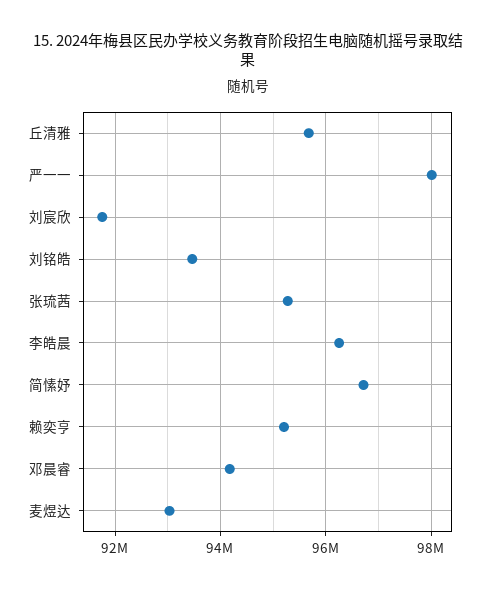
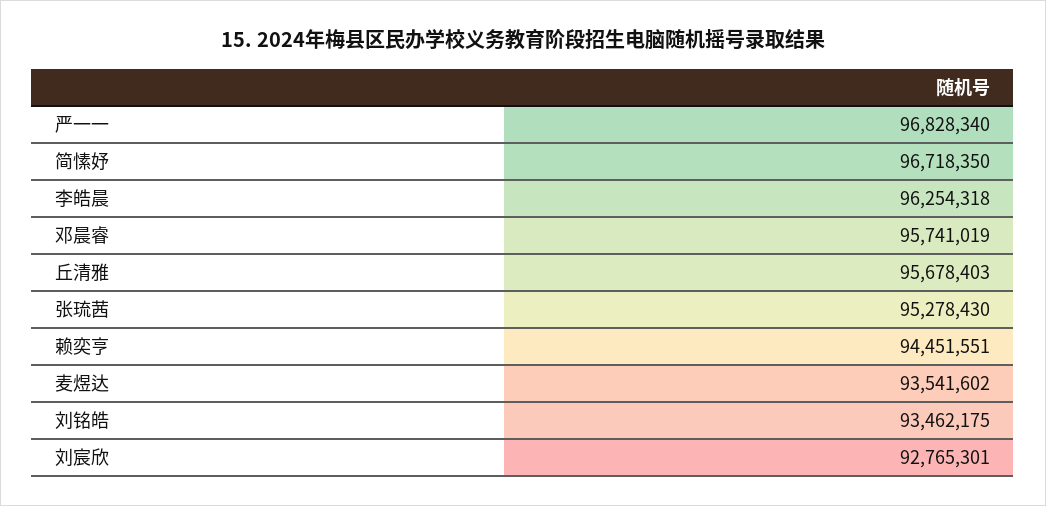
严一一: 98000000 -> 96828340
刘宸欣: 91800000 -> 92765301
赖奕亨: 95200000 -> 94451551
邓晨睿: 94200000 -> 95741019
麦煜达: 93000000 -> 93541602

